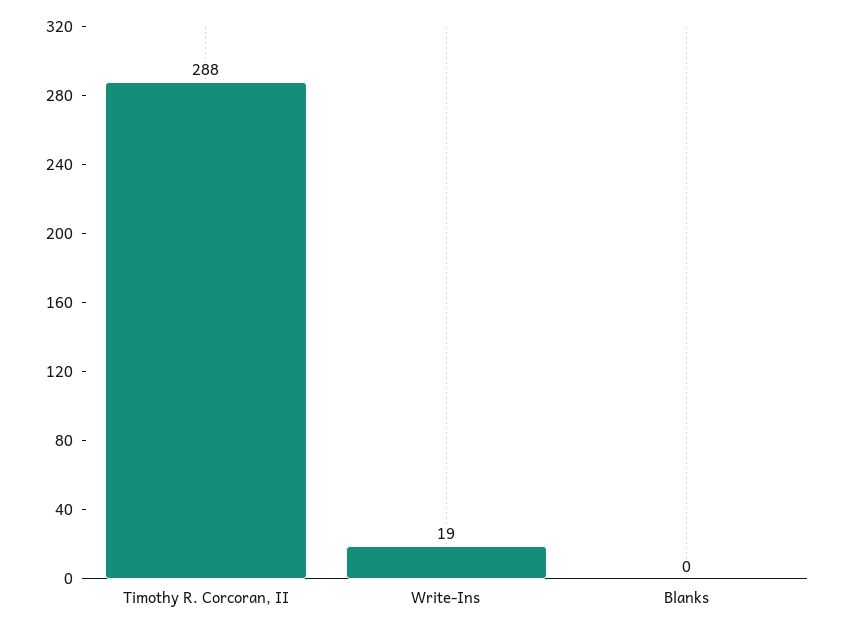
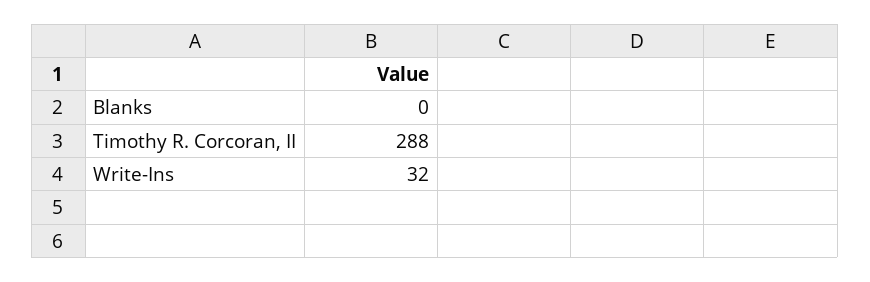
Write-Ins: 19 -> 32

